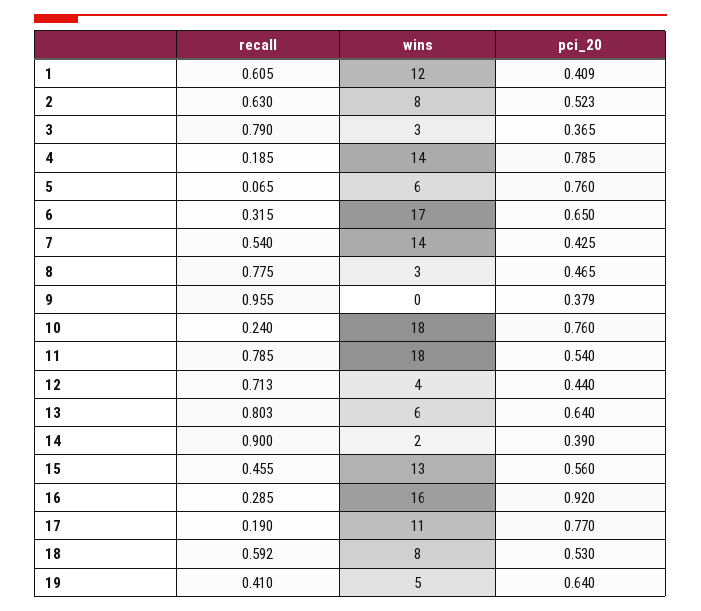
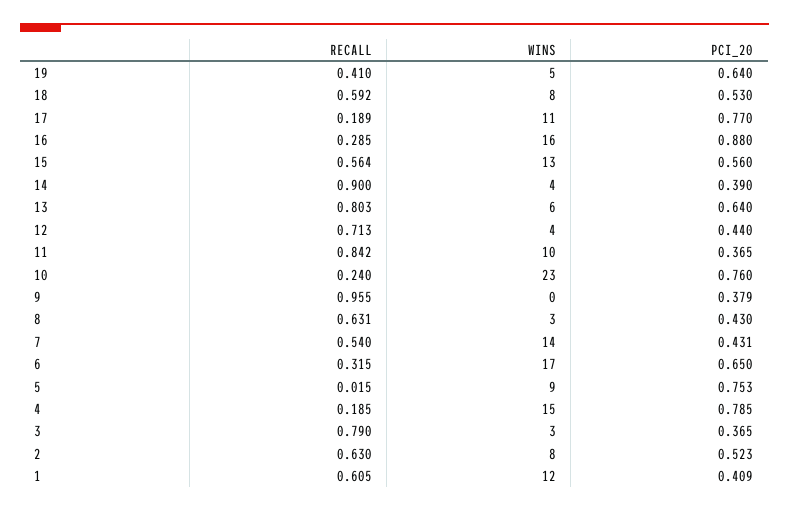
wins, 4: 14 -> 15
recall, 5: 0.065 -> 0.015
wins, 5: 6 -> 9
pci_20, 5: 0.76 -> 0.753
pci_20, 7: 0.425 -> 0.431
recall, 8: 0.775 -> 0.631
pci_20, 8: 0.465 -> 0.43
wins, 10: 18 -> 23
recall, 11: 0.785 -> 0.842
wins, 11: 18 -> 10
pci_20, 11: 0.54 -> 0.365
wins, 14: 2 -> 4
recall, 15: 0.455 -> 0.564
pci_20, 16: 0.92 -> 0.88
recall, 17: 0.19 -> 0.189

